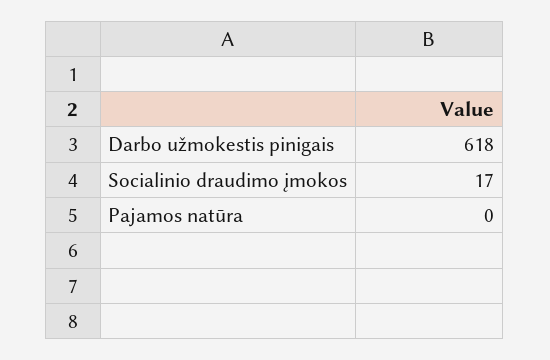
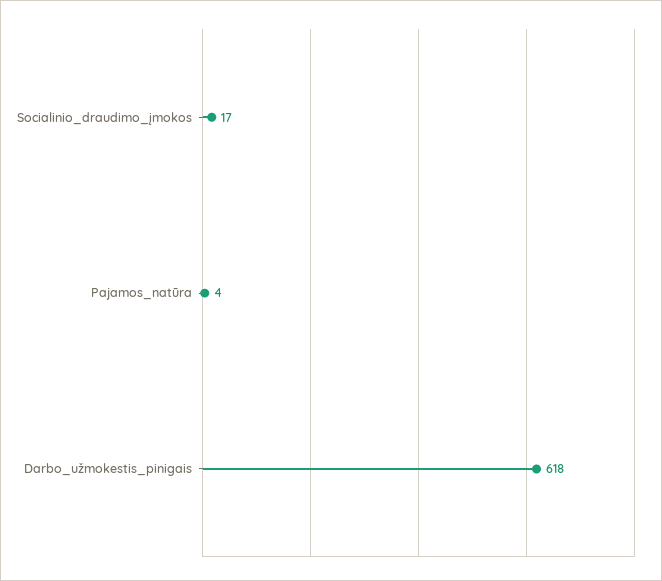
Pajamos natūra: 0 -> 4

